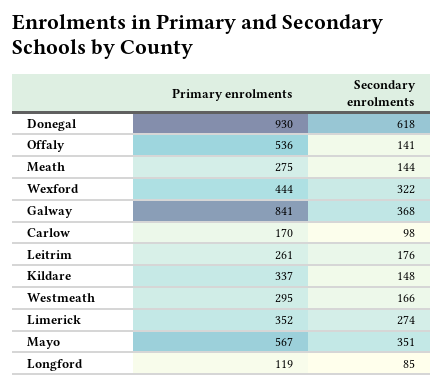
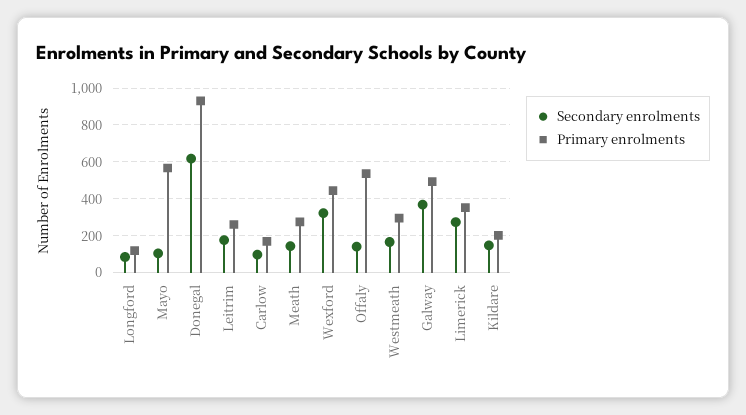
Primary enrolments, Galway: 841 -> 500
Primary enrolments, Kildare: 337 -> 200
Secondary enrolments, Mayo: 351 -> 100

